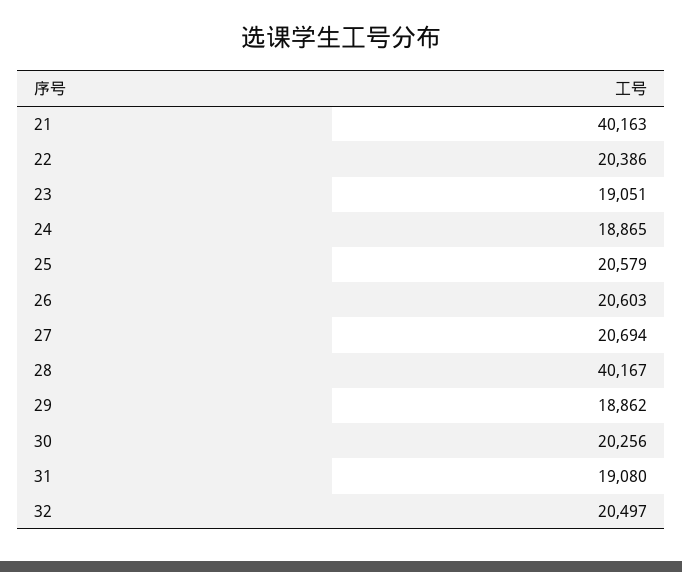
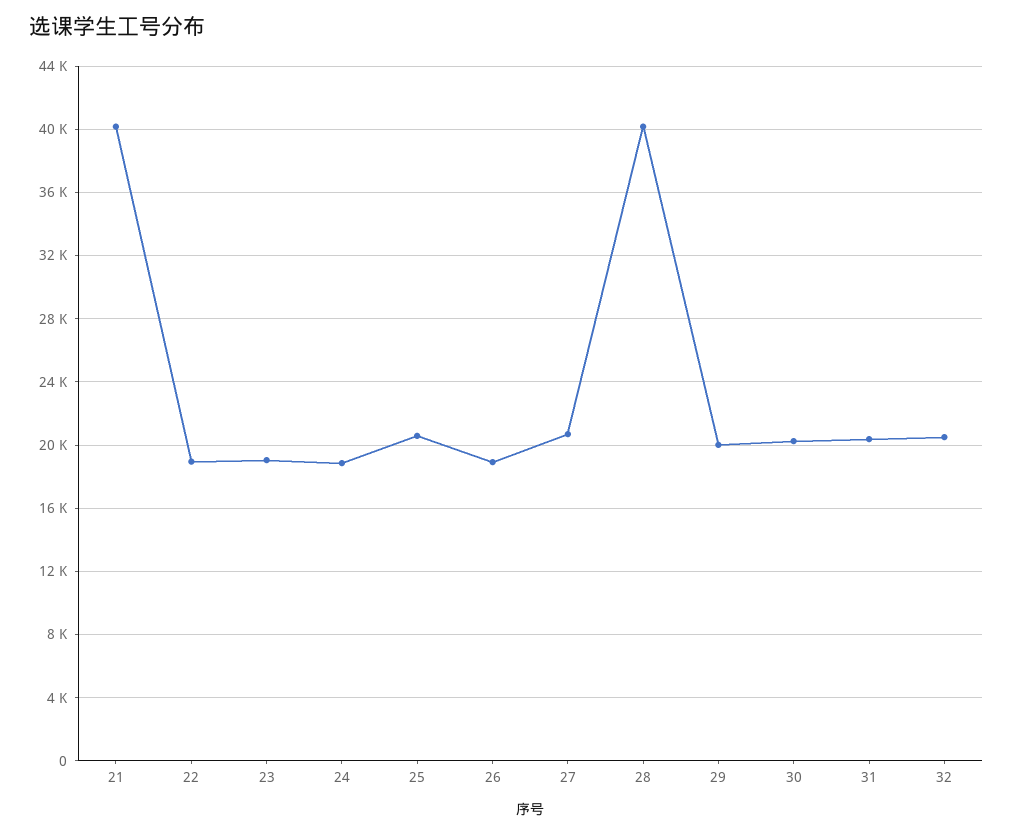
22: 20386 -> 19000
26: 20603 -> 19000
29: 18862 -> 20000
31: 19080 -> 20500

